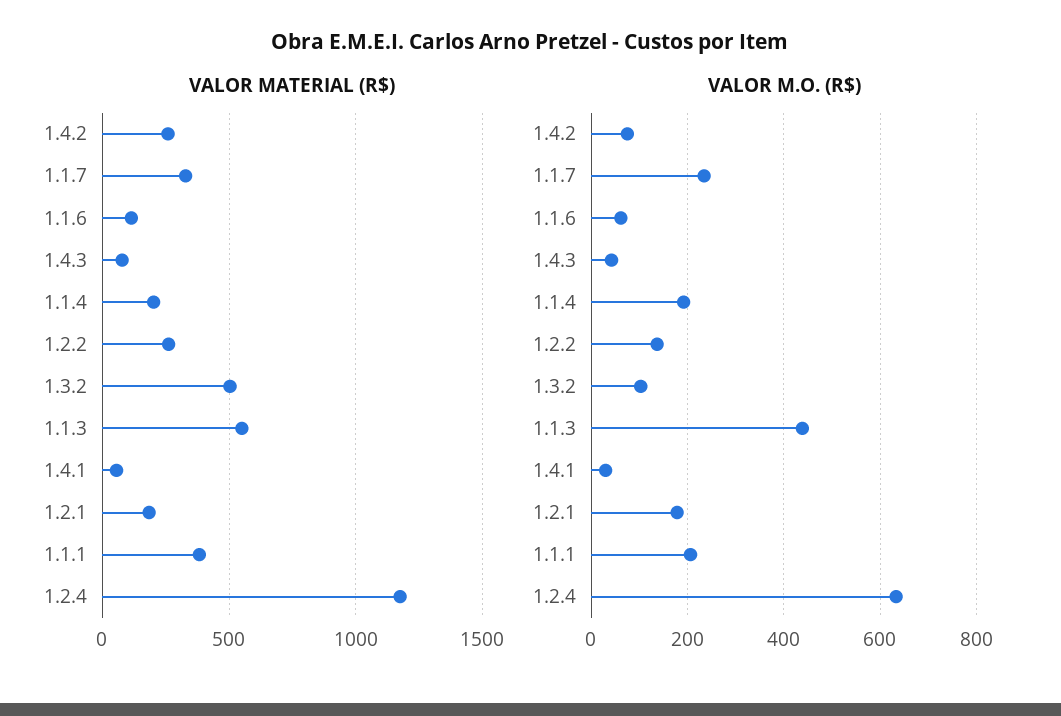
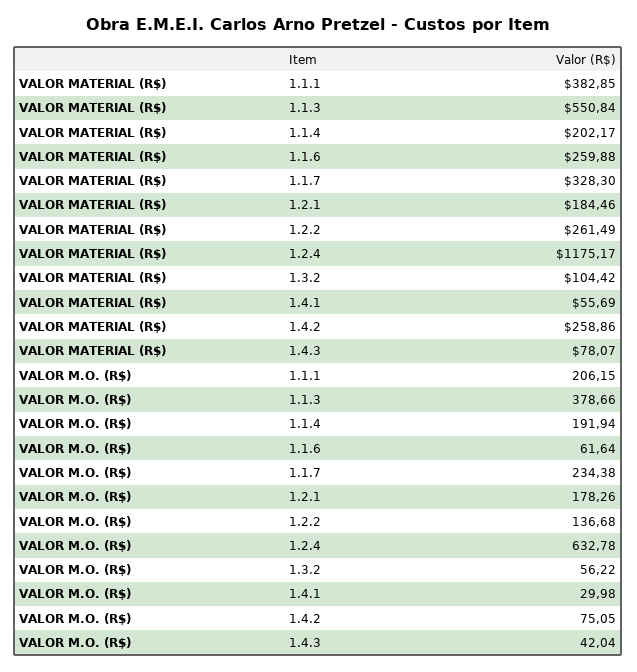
VALOR MATERIAL (R$), 1.1.6: 100 -> 259.88
VALOR MATERIAL (R$), 1.3.2: 500 -> 104.42
VALOR M.O. (R$), 1.3.2: 100 -> 56.22
VALOR M.O. (R$), 1.1.3: 440 -> 378.66

